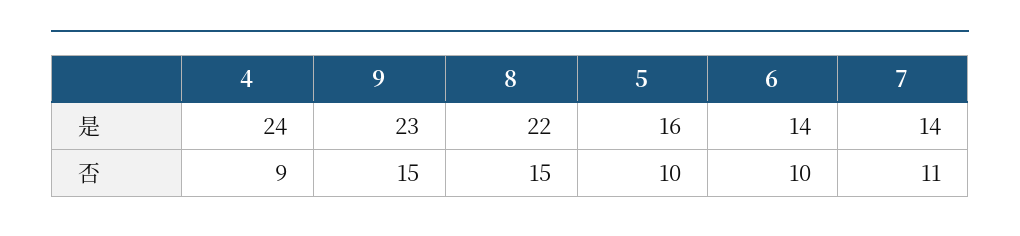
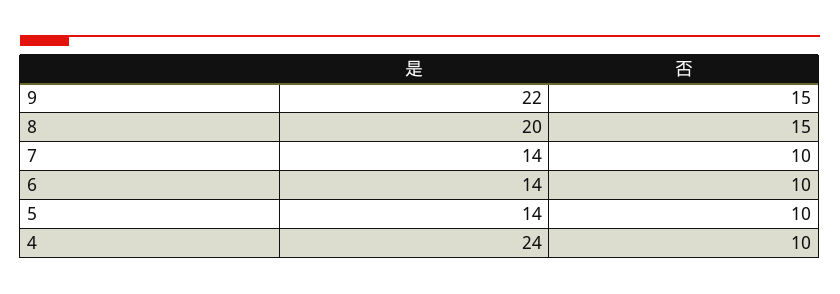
9, 是: 23 -> 22
8, 是: 22 -> 20
5, 是: 16 -> 14
4, 否: 9 -> 10
7, 否: 11 -> 10

